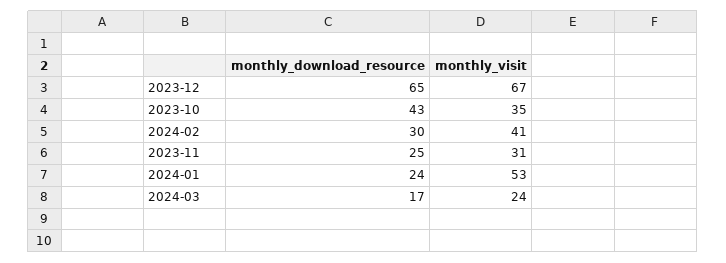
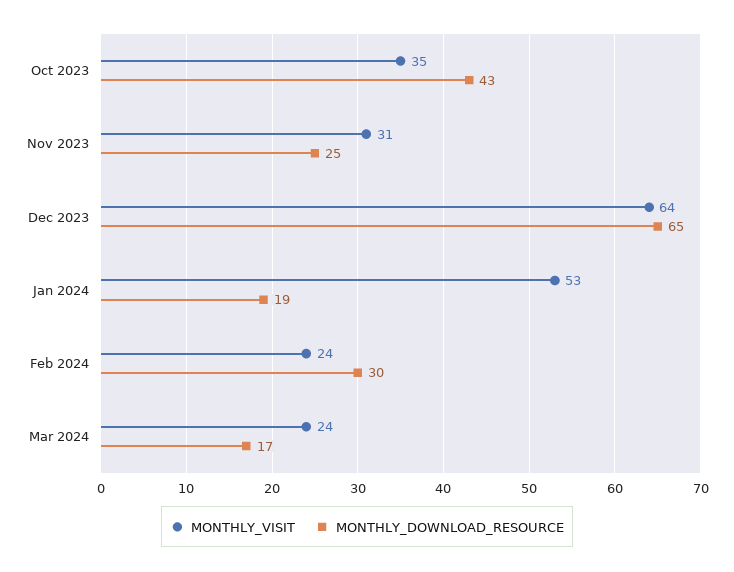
monthly_visit, 2023-12: 67 -> 64
monthly_visit, 2024-02: 41 -> 24
monthly_download_resource, 2024-01: 24 -> 19

